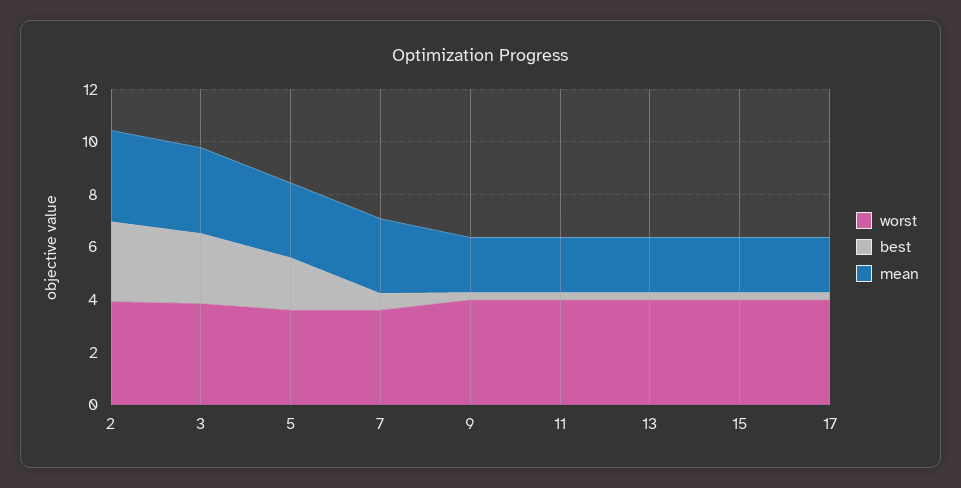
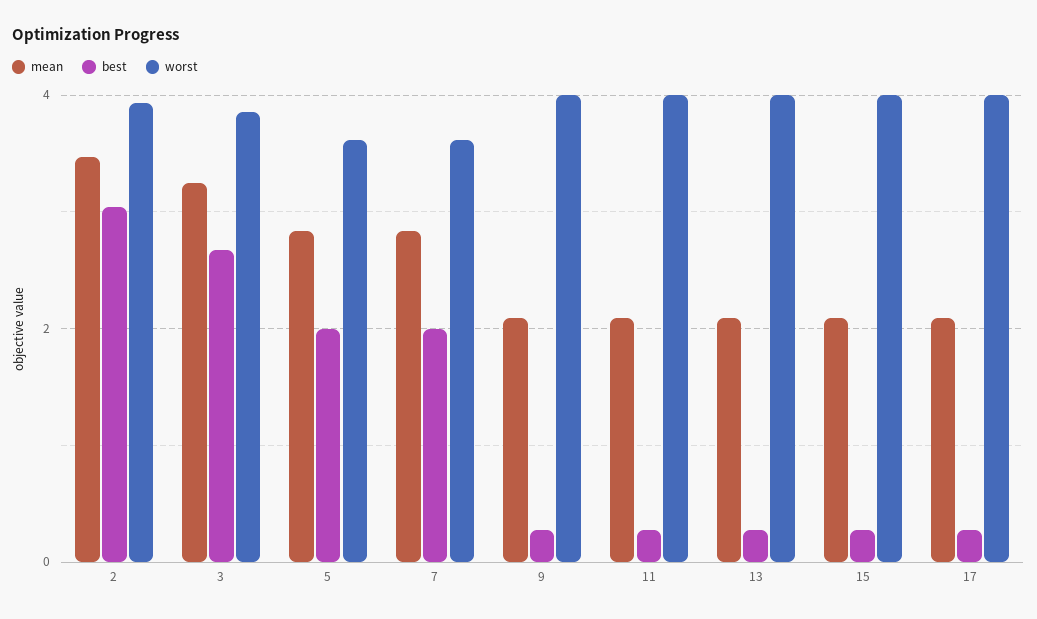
best, 7: 0.5 -> 2

